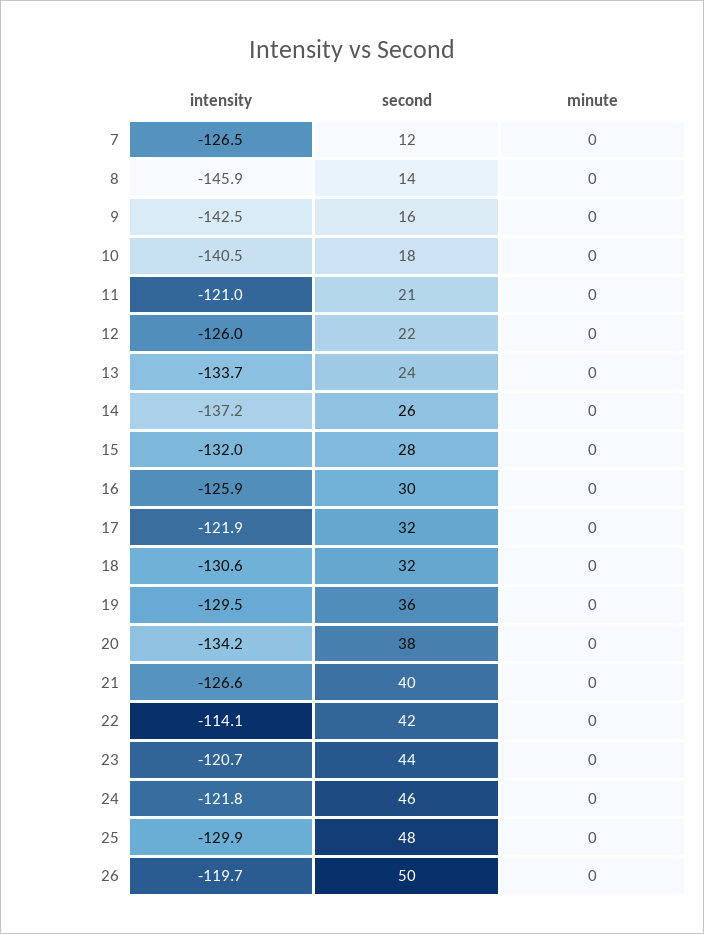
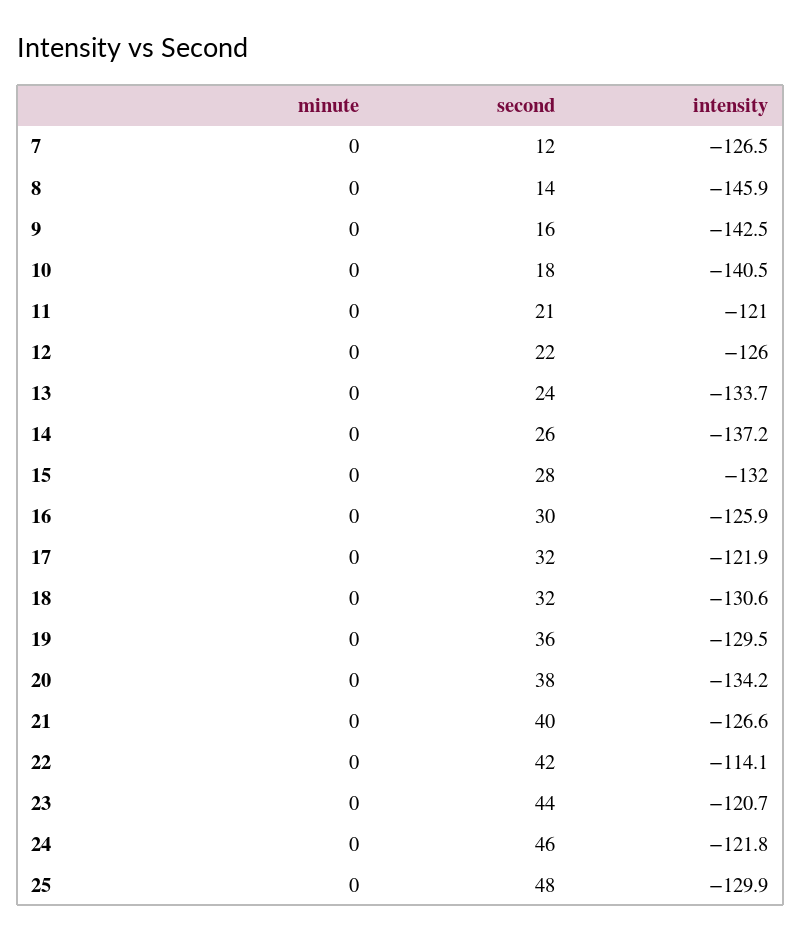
intensity, 26: -119.7 -> none
second, 26: 50 -> none
minute, 26: 0 -> none

